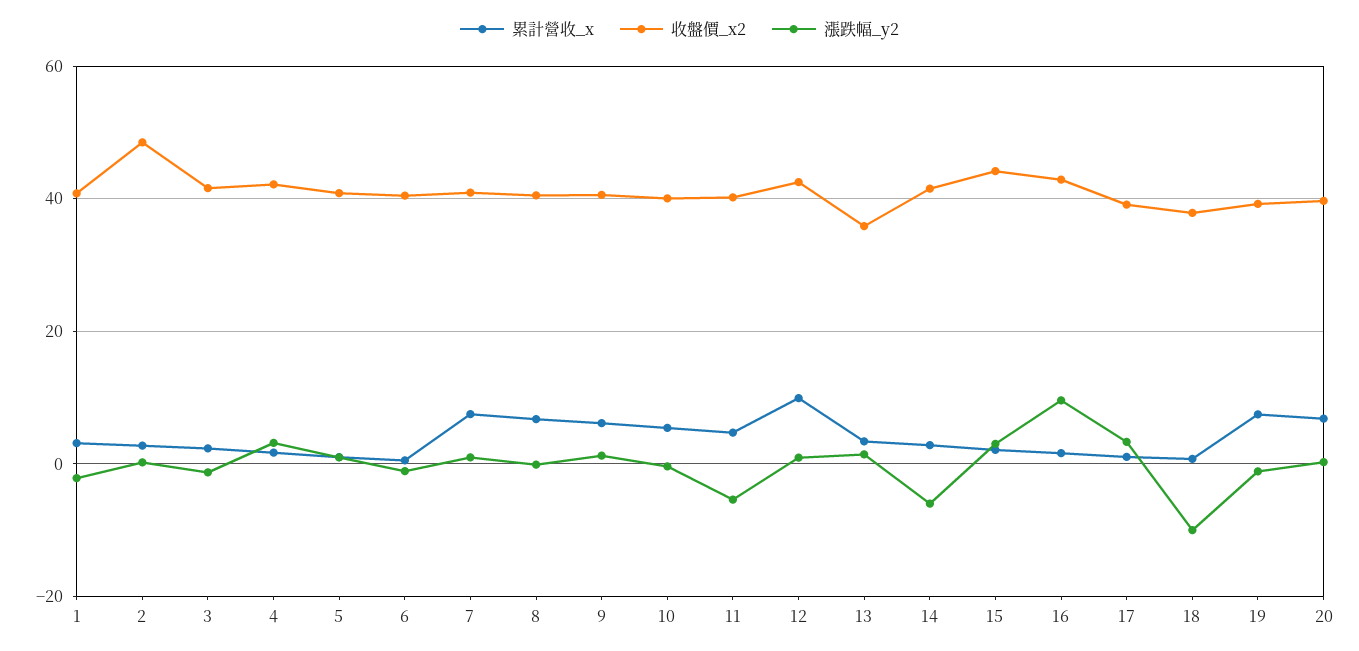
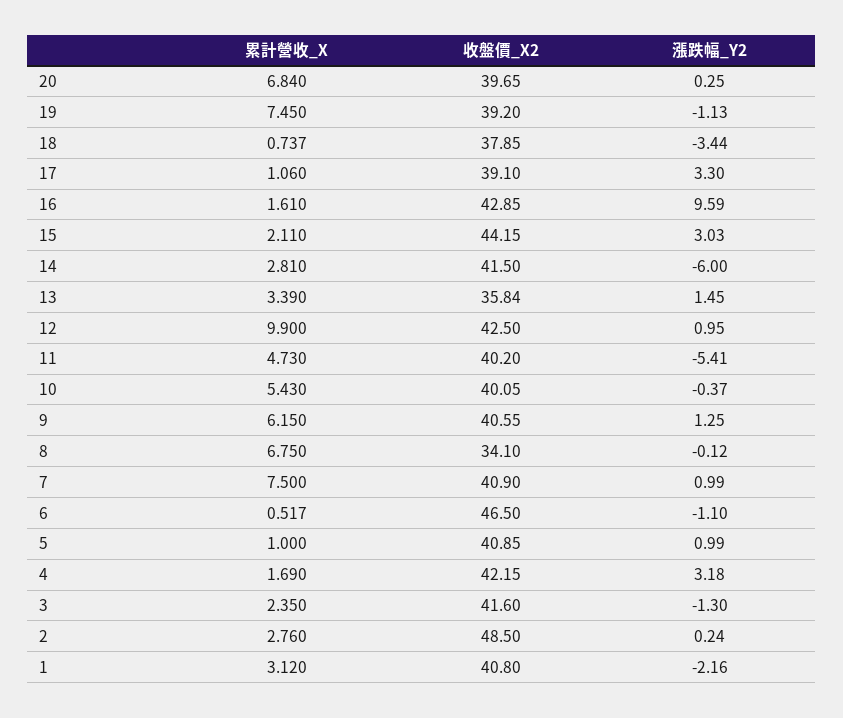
收盤價_x2, 6: 40 -> 46.5
收盤價_x2, 8: 40 -> 34.1
漲跌幅_y2, 18: -10 -> -3.44

